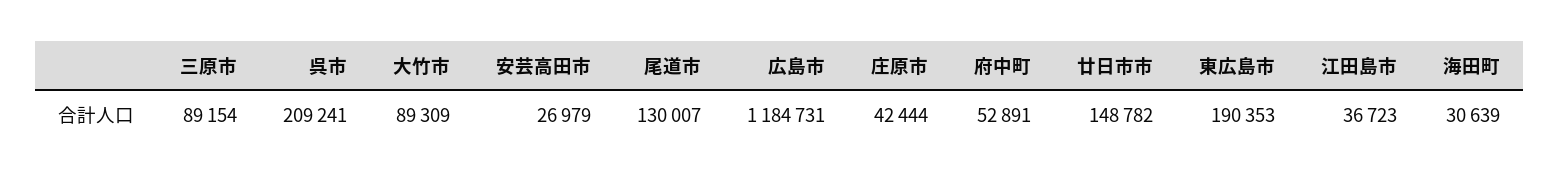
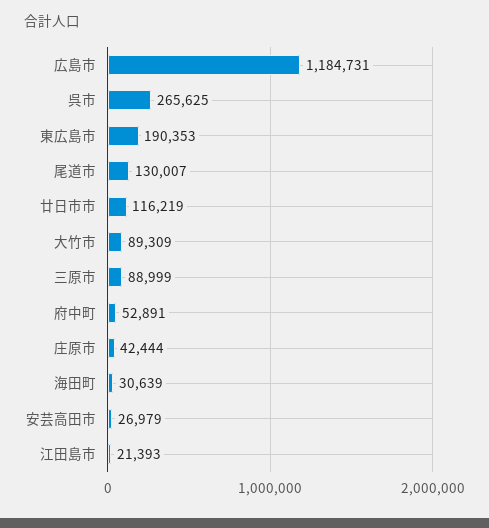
三原市: 89154 -> 88999
呉市: 209241 -> 265625
廿日市市: 148782 -> 116219
江田島市: 36723 -> 21393

